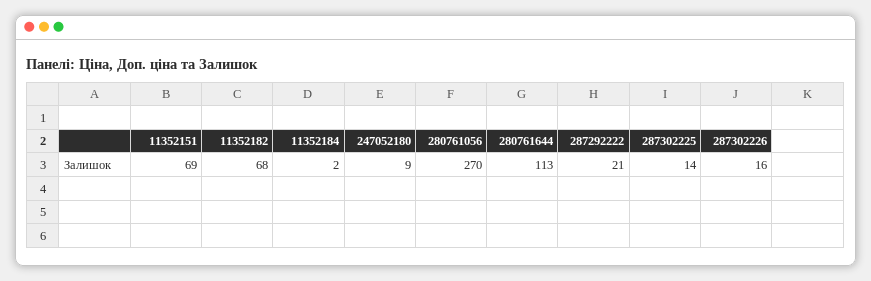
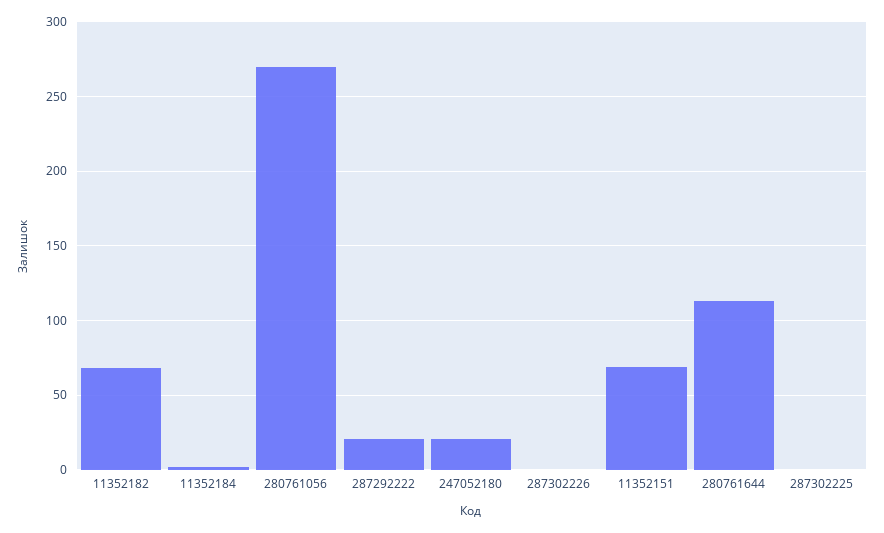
247052180: 9 -> 20
287302225: 14 -> 0
287302226: 16 -> 0

